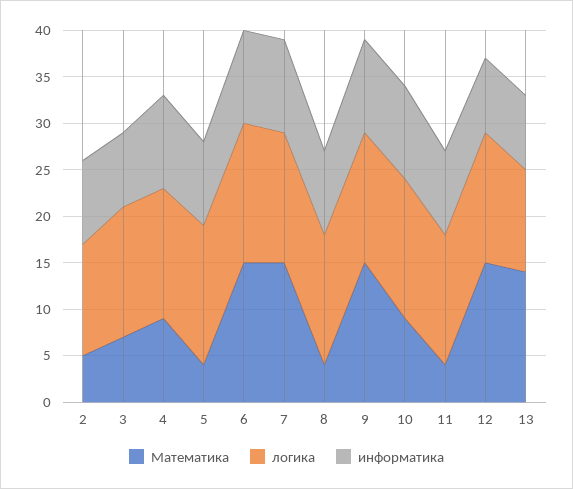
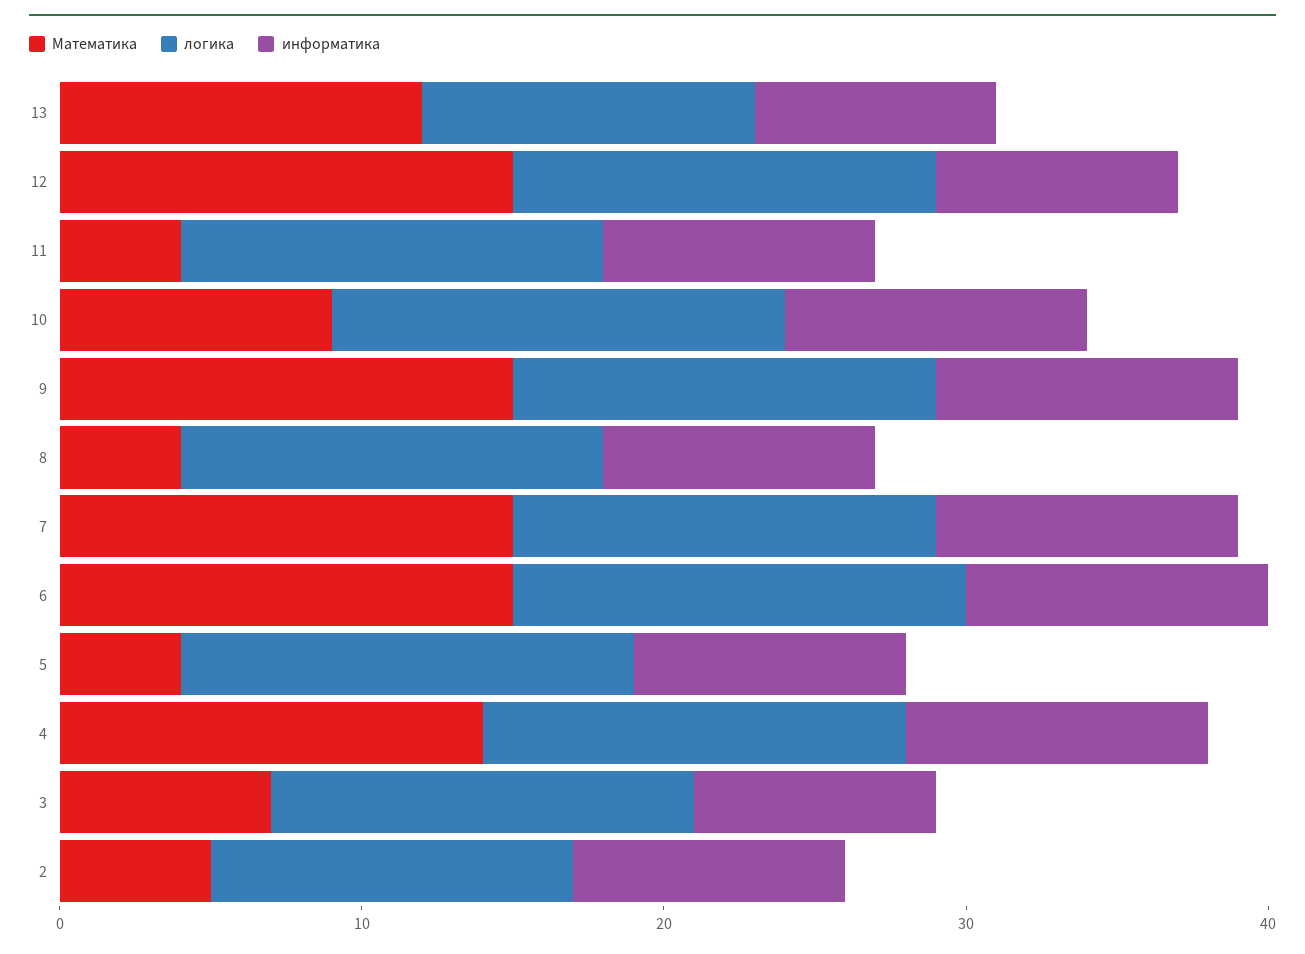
Математика, 4: 9 -> 14
Математика, 13: 14 -> 12

